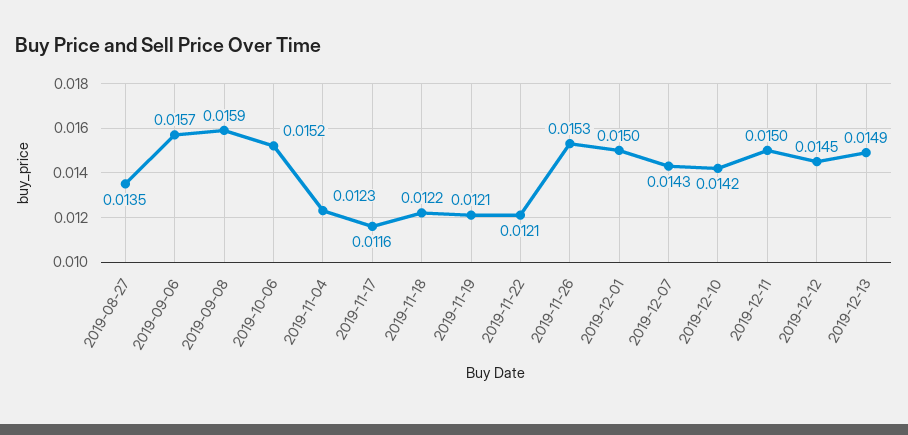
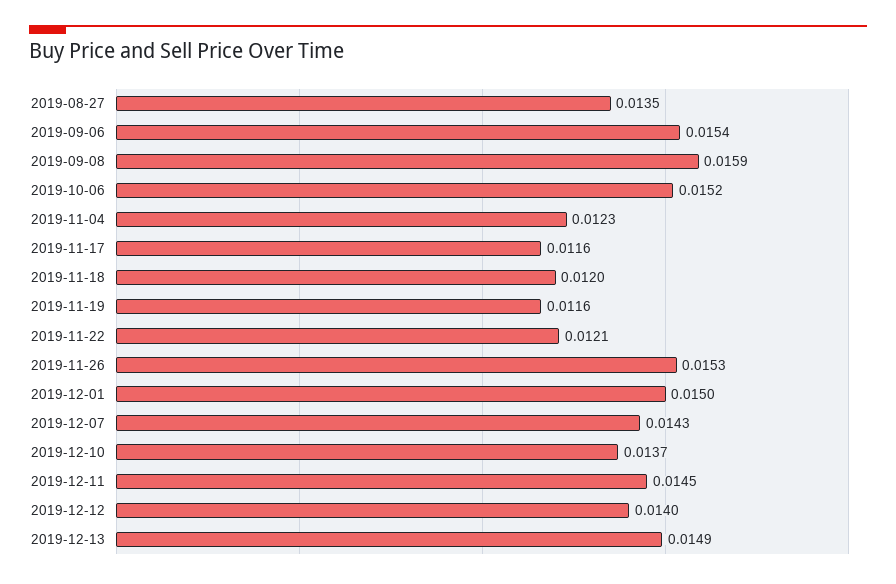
2019-09-06: 0.0157 -> 0.0154
2019-11-18: 0.0122 -> 0.012
2019-11-19: 0.0121 -> 0.0116
2019-12-10: 0.0142 -> 0.0137
2019-12-11: 0.015 -> 0.0145
2019-12-12: 0.0145 -> 0.014

